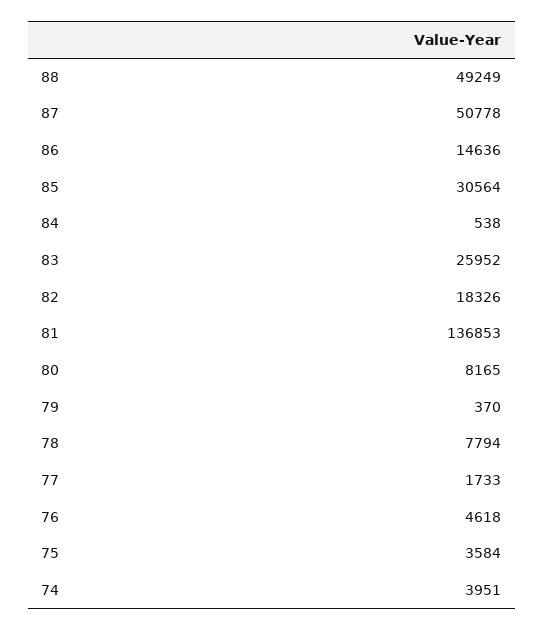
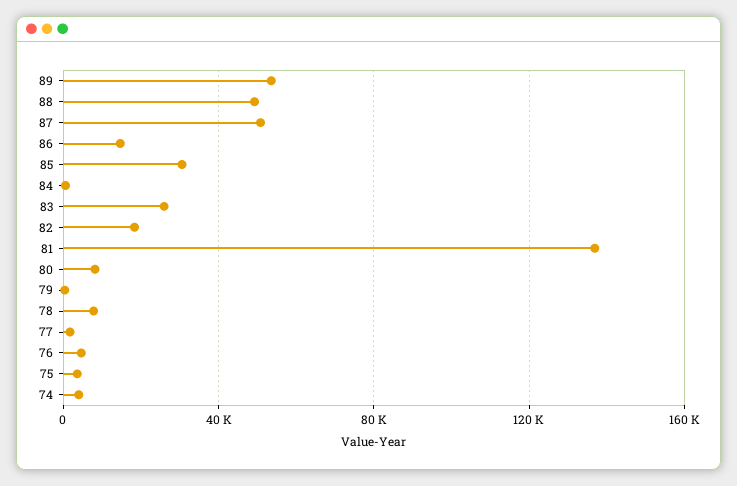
89: none -> 55000

